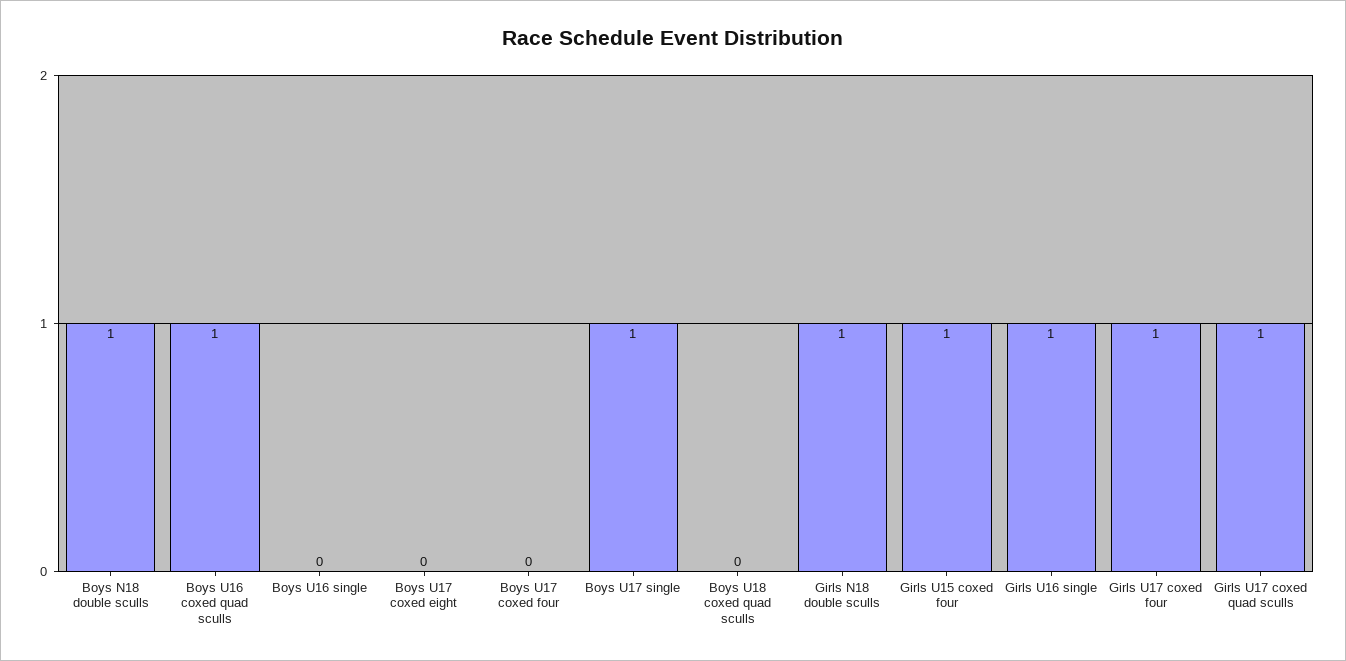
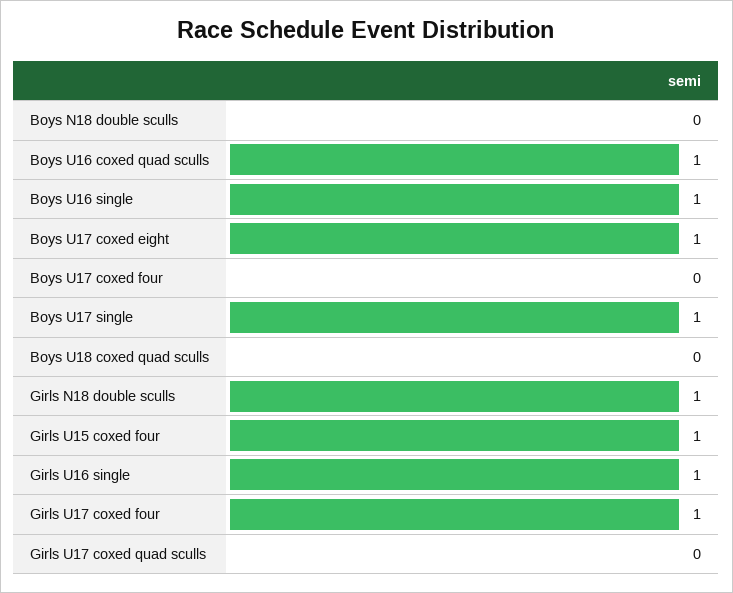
Boys N18 double sculls: 1 -> 0
Boys U16 single: 0 -> 1
Boys U17 coxed eight: 0 -> 1
Girls U17 coxed quad sculls: 1 -> 0

